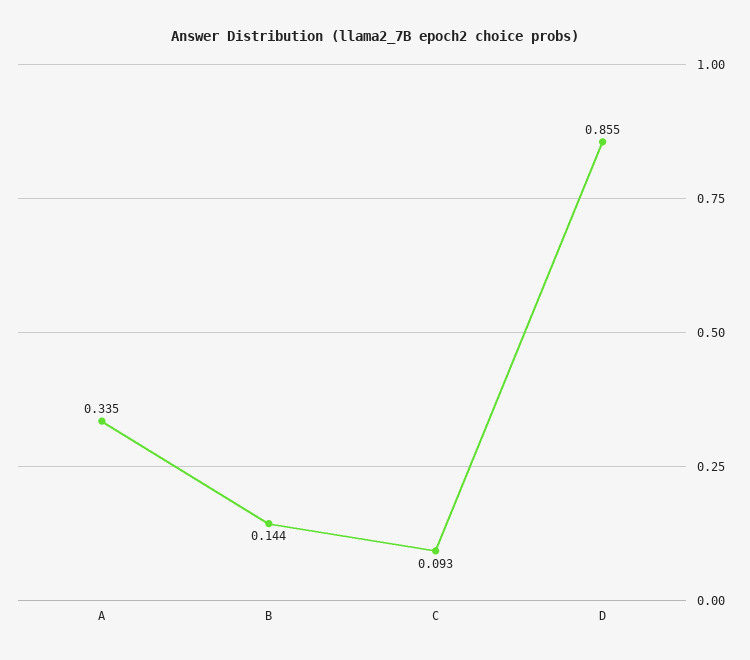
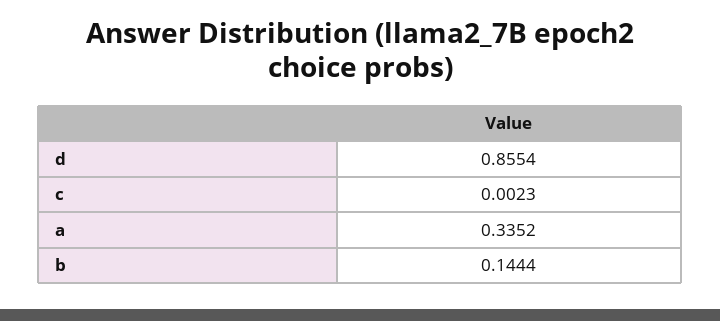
C: 0.093 -> 0.0023

